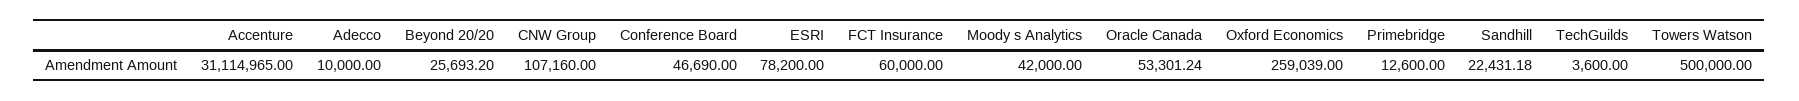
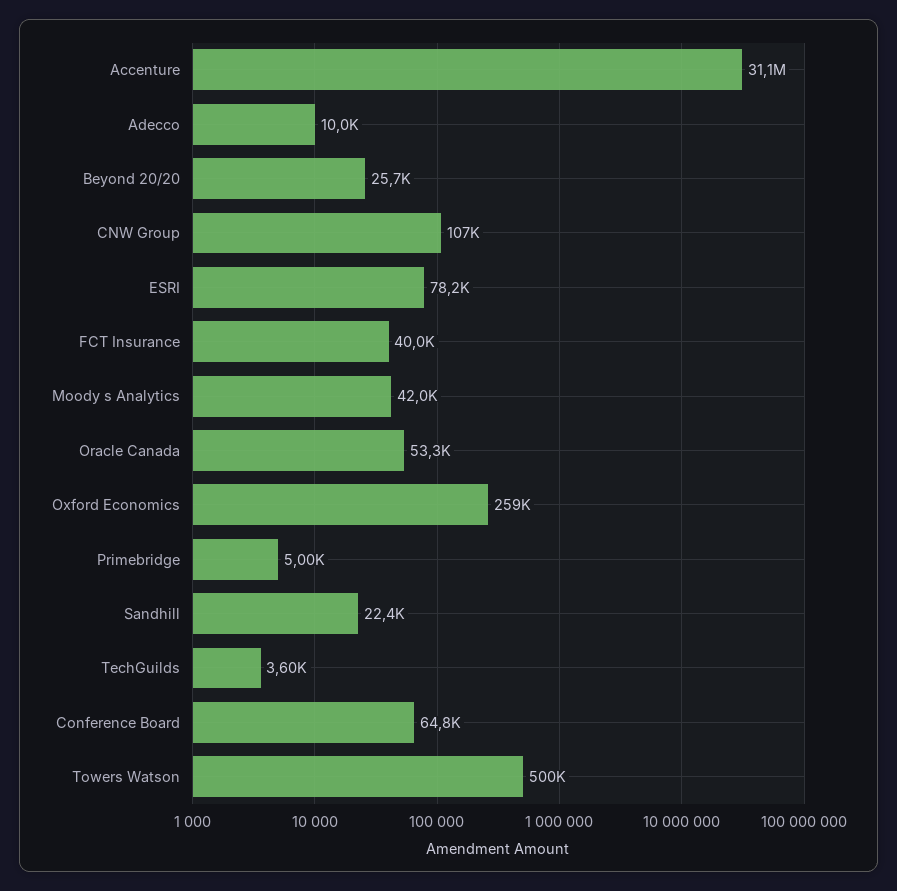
Conference Board: 46690 -> 64800
FCT Insurance: 60000 -> 40000
Primebridge: 12600 -> 5000

